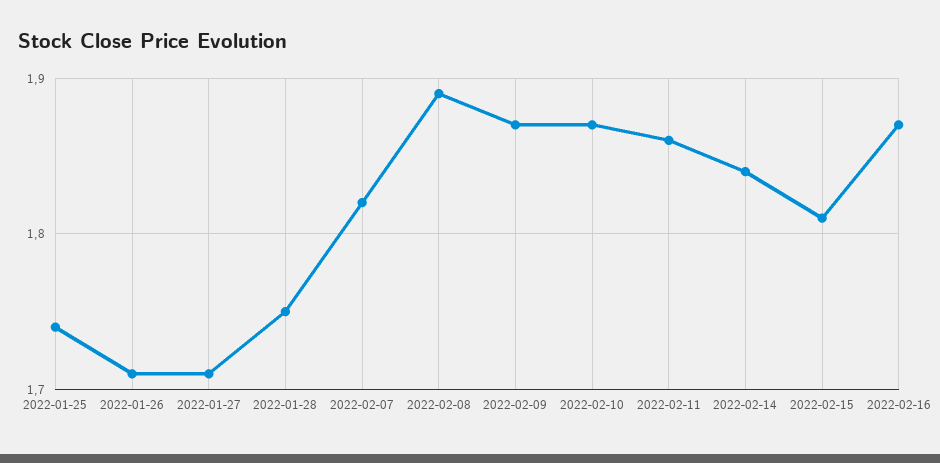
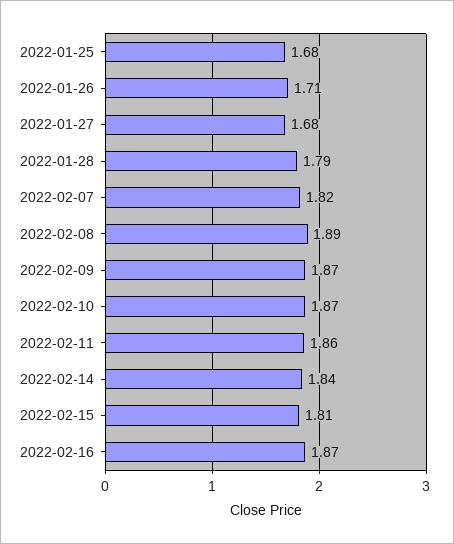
2022-01-25: 1.74 -> 1.68
2022-01-27: 1.71 -> 1.68
2022-01-28: 1.75 -> 1.79

